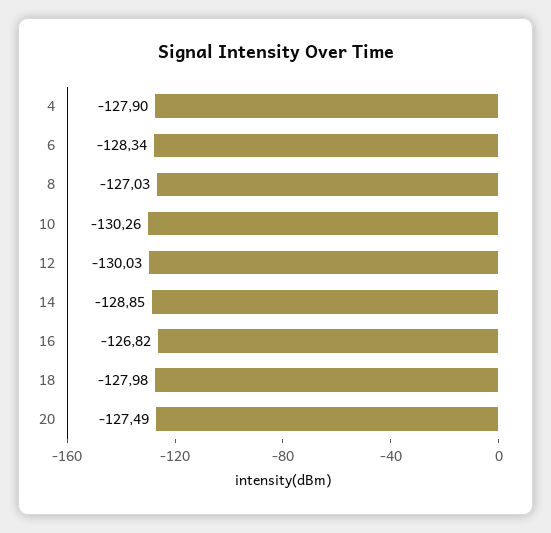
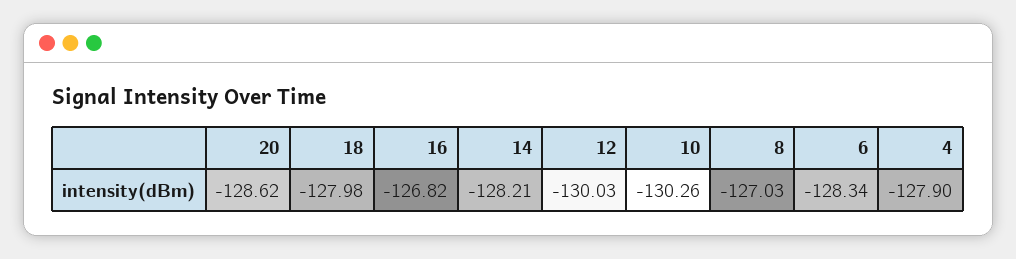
14: -128.85 -> -128.21
20: -127.49 -> -128.62

